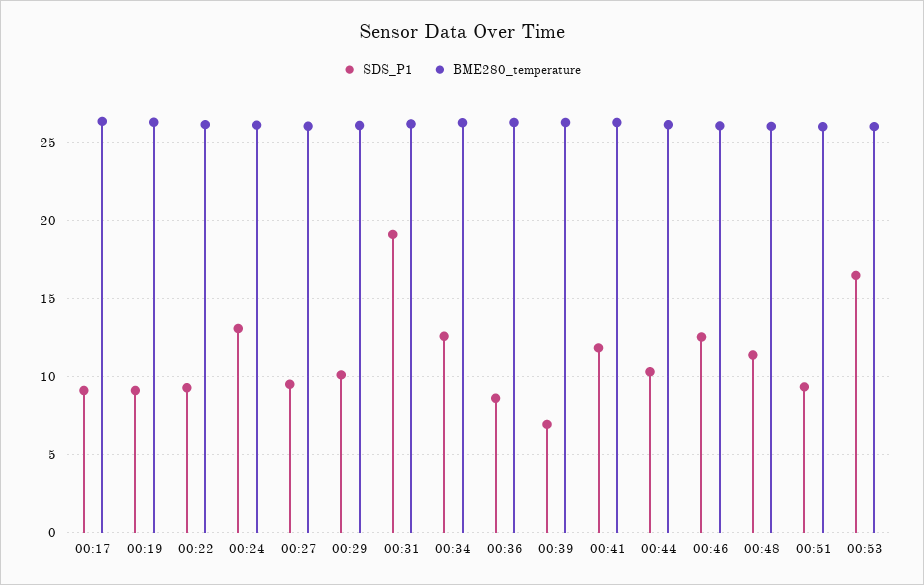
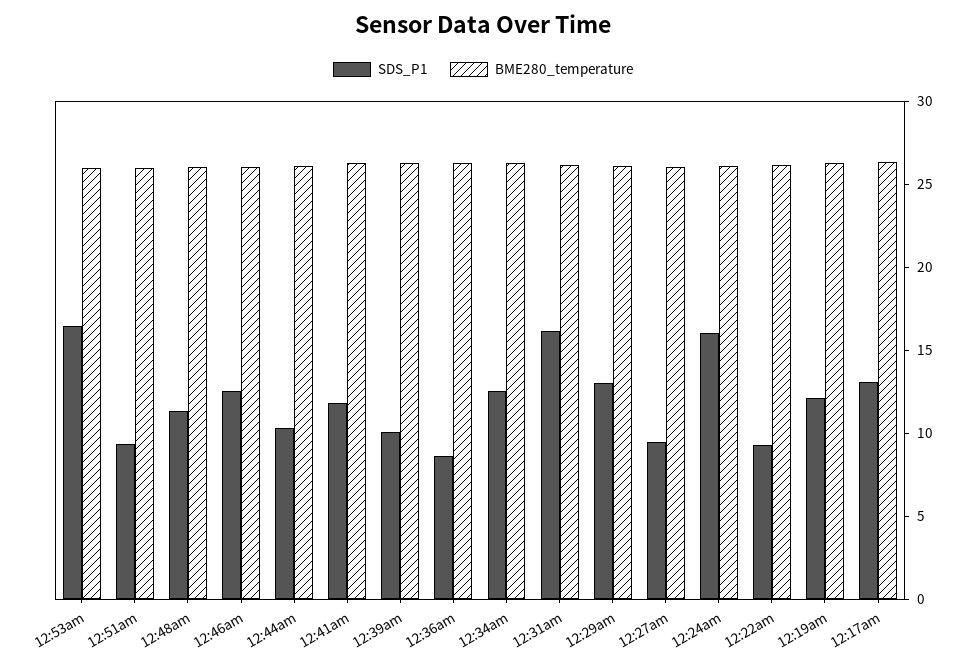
SDS_P1, 00:17: 9 -> 13
SDS_P1, 00:19: 9 -> 12
SDS_P1, 00:24: 13 -> 16
SDS_P1, 00:29: 10 -> 13
SDS_P1, 00:31: 19 -> 16
SDS_P1, 00:39: 7 -> 10

